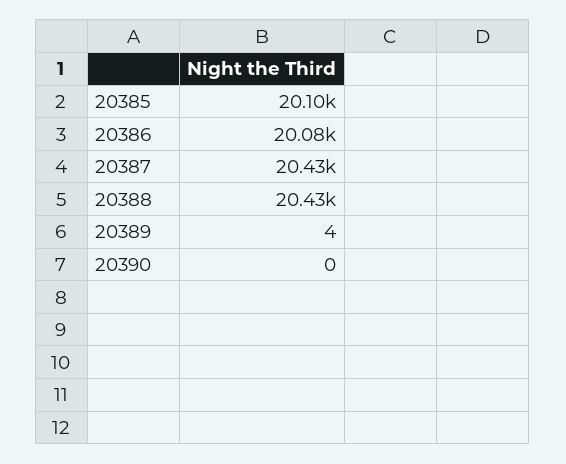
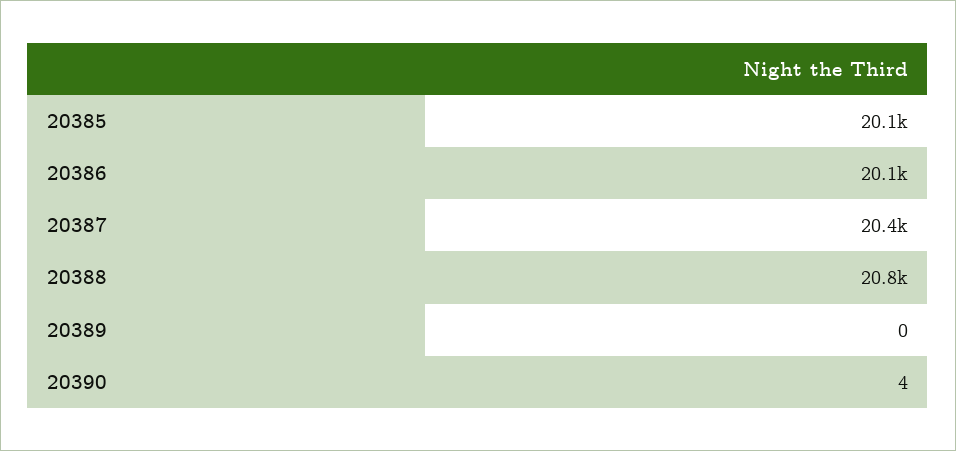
20388: 20430 -> 20800
20389: 4 -> 0
20390: 0 -> 4

